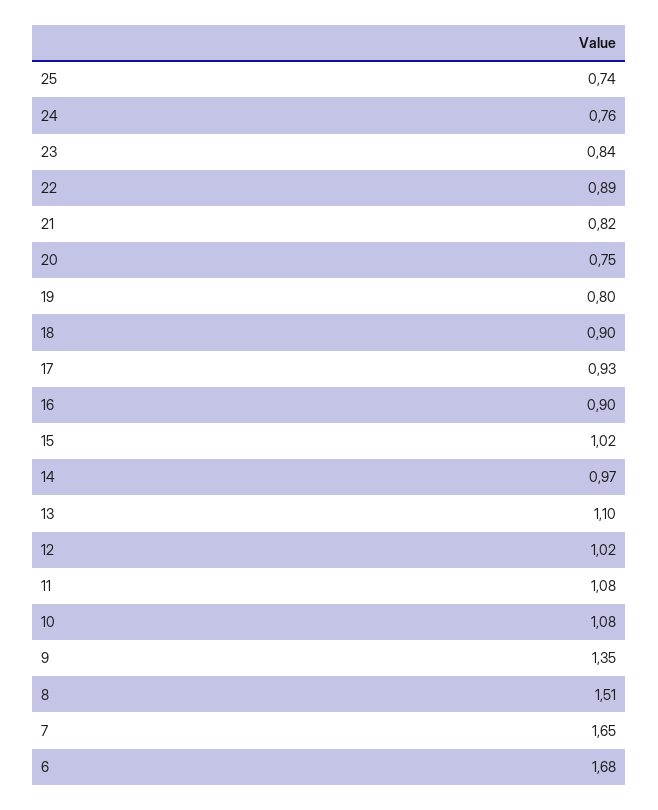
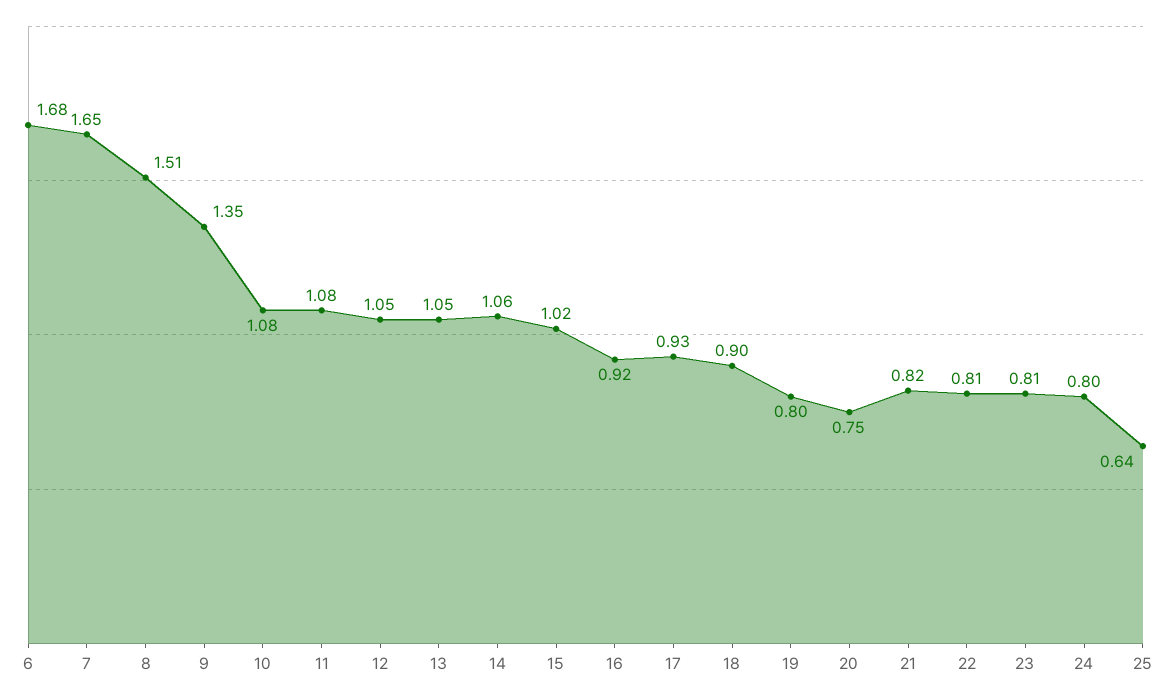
25: 0.74 -> 0.64
24: 0.76 -> 0.8
23: 0.84 -> 0.81
22: 0.89 -> 0.81
16: 0.9 -> 0.92
14: 0.97 -> 1.06
13: 1.1 -> 1.05
12: 1.02 -> 1.05

